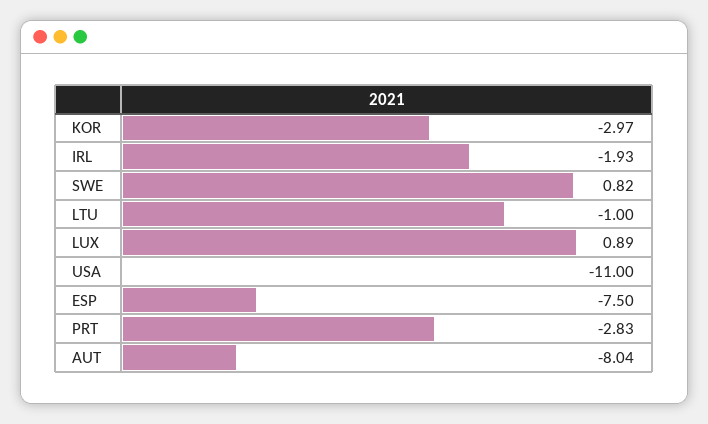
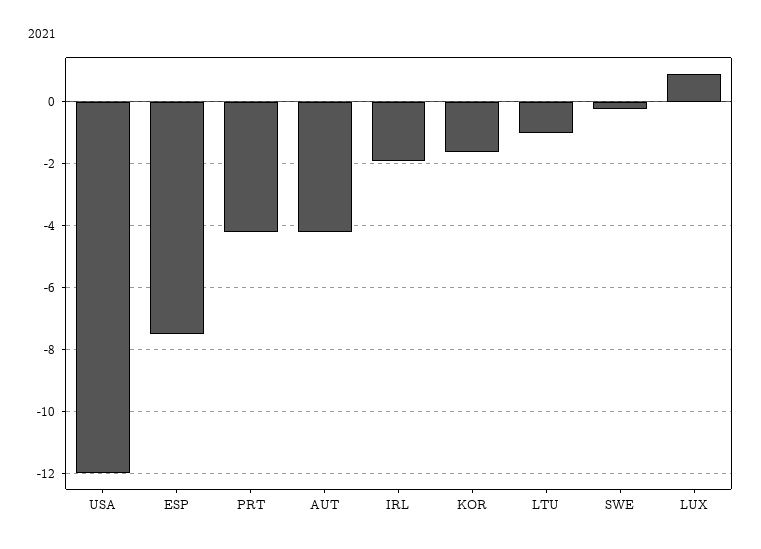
KOR: -2.97 -> -1.6
SWE: 0.82 -> -0.2
USA: -11 -> -12
PRT: -2.83 -> -4.2
AUT: -8.04 -> -4.2

